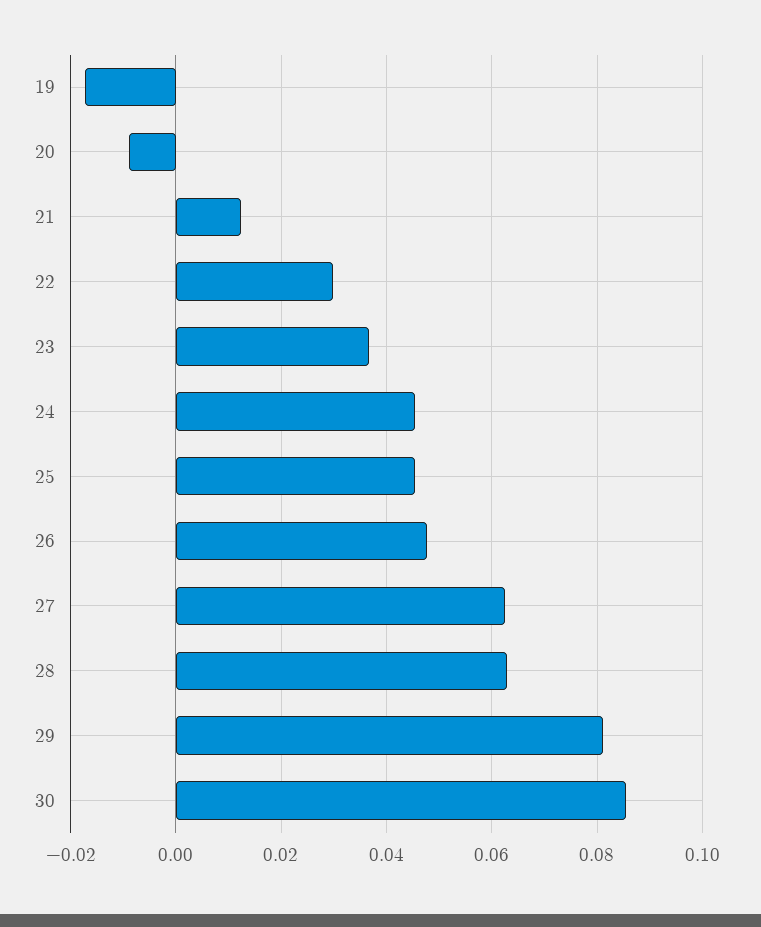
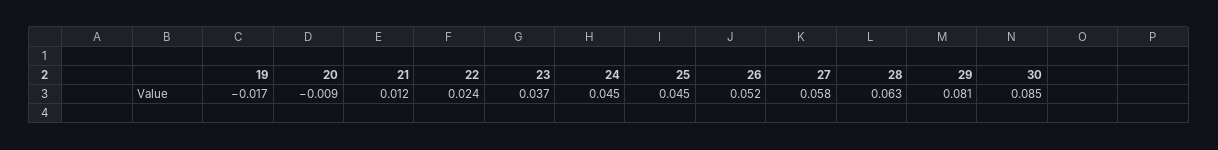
22: 0.03 -> 0.024
26: 0.048 -> 0.052
27: 0.062 -> 0.058

